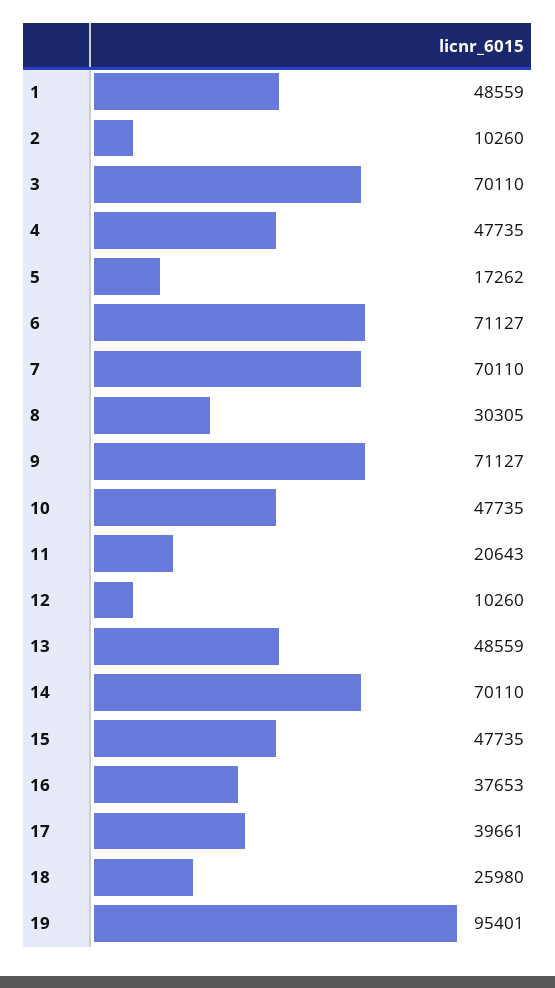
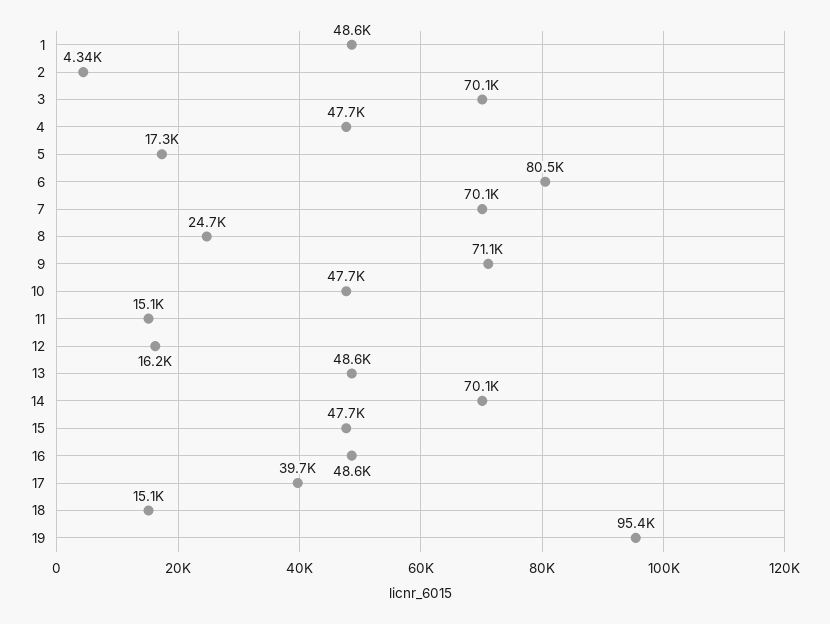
2: 10260 -> 4340
6: 71127 -> 80500
8: 30305 -> 24700
11: 20643 -> 15100
12: 10260 -> 16200
16: 37653 -> 48600
18: 25980 -> 15100

